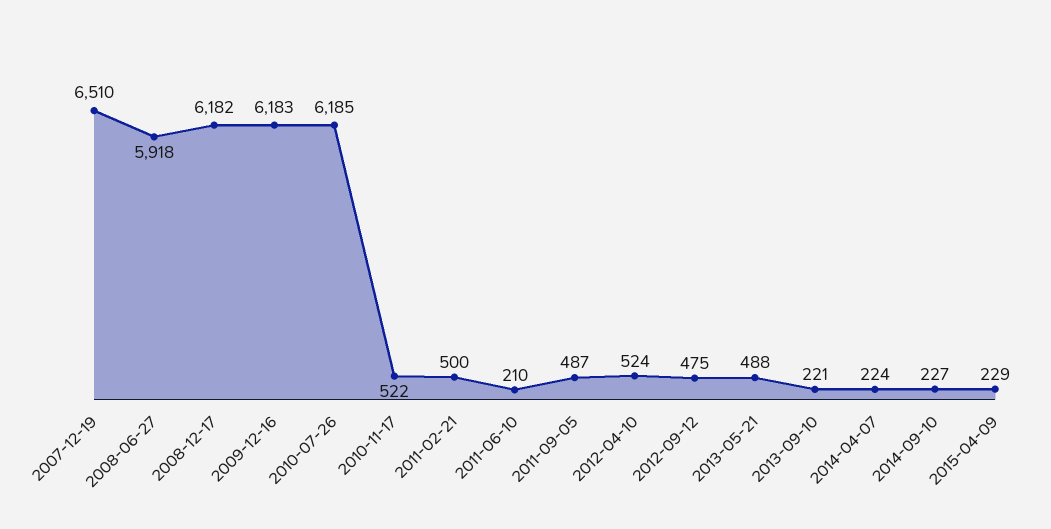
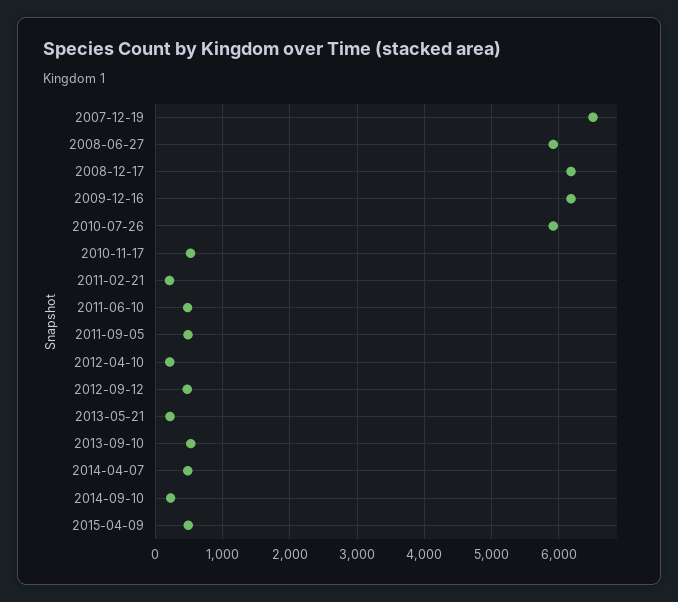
2010-07-26: 6185 -> 5900
2011-02-21: 500 -> 200
2011-06-10: 210 -> 500
2012-04-10: 524 -> 200
2013-05-21: 488 -> 200
2013-09-10: 221 -> 500
2014-04-07: 224 -> 500
2015-04-09: 229 -> 500

